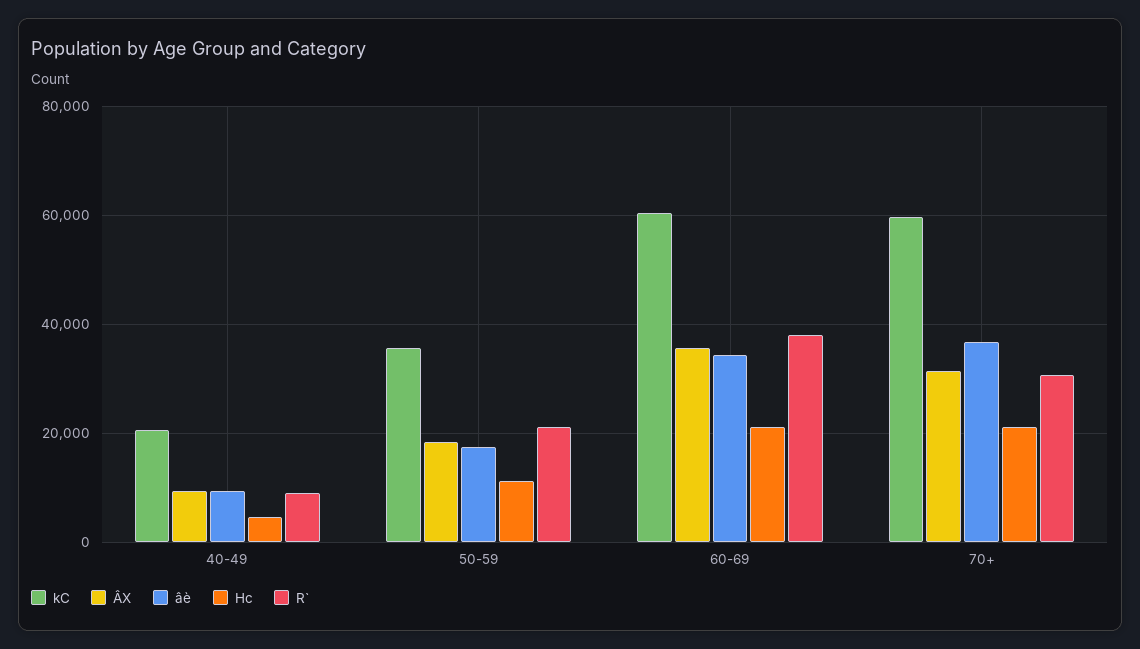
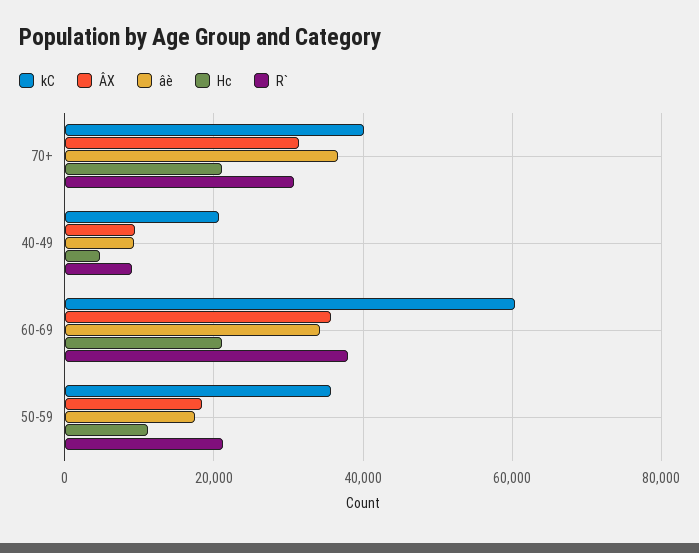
kC, 70+: 60000 -> 40000

